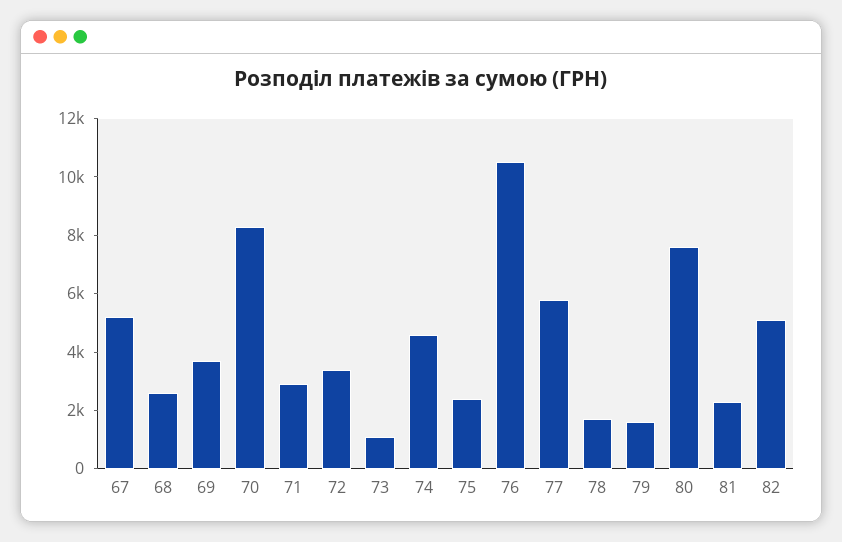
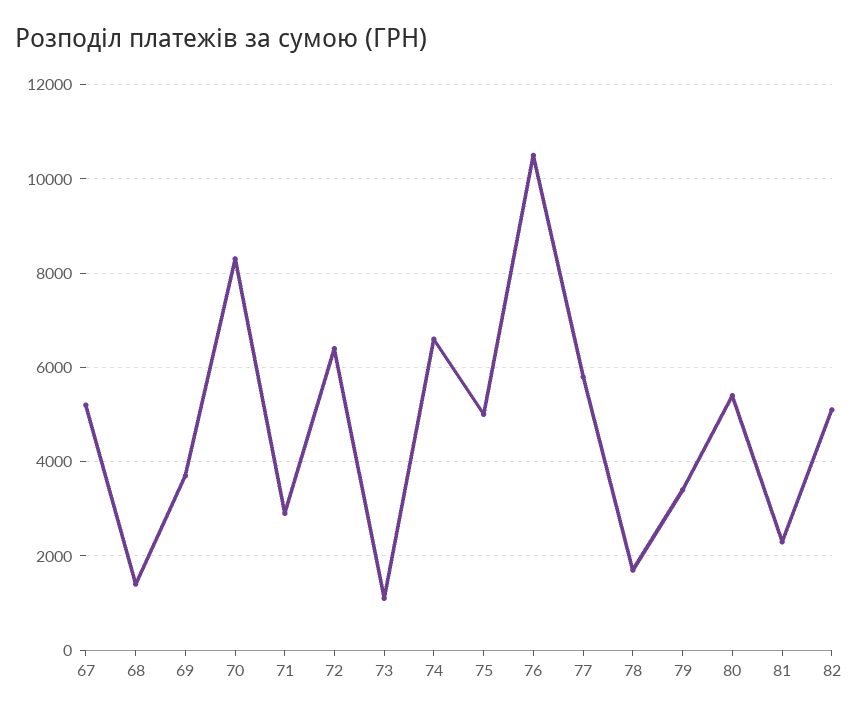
68: 2500 -> 1400
72: 3500 -> 6400
74: 4500 -> 6600
75: 2500 -> 5000
79: 1500 -> 3400
80: 7500 -> 5400

